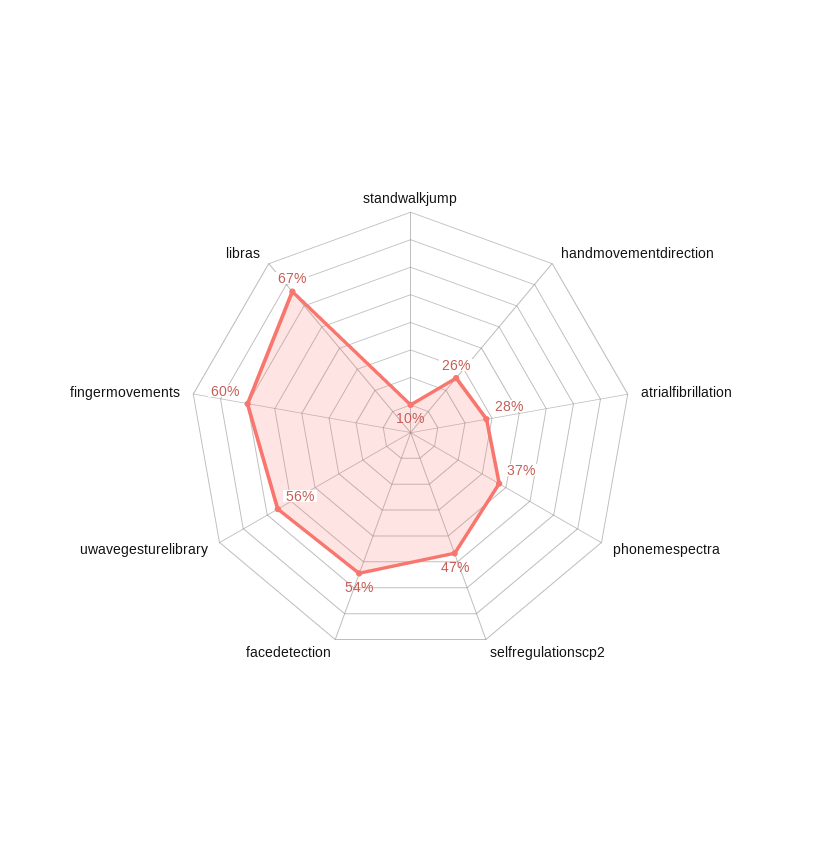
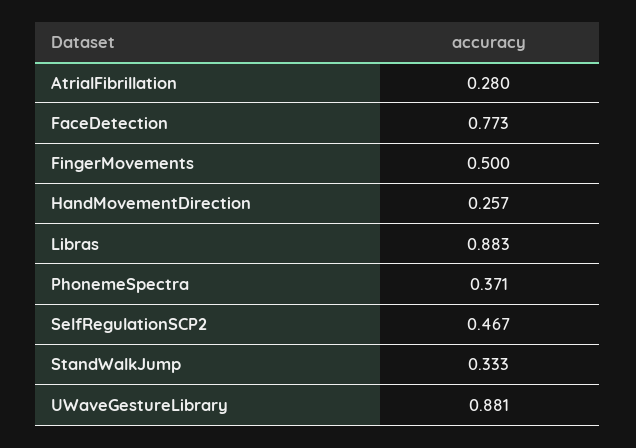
standwalkjump: 0.1 -> 0.333
facedetection: 0.54 -> 0.773
uwavegesturelibrary: 0.56 -> 0.881
fingermovements: 0.6 -> 0.5
libras: 0.67 -> 0.883

